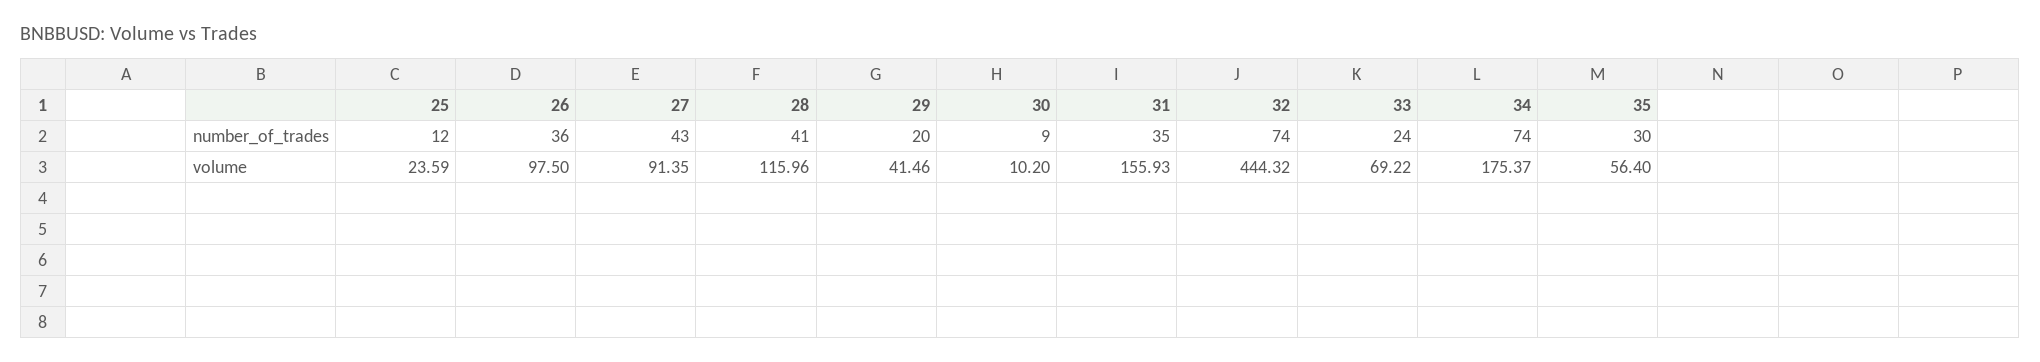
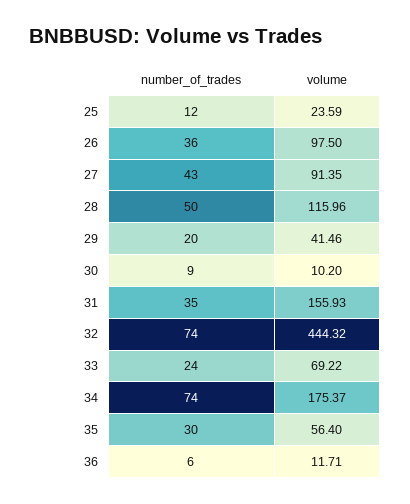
28, number_of_trades: 41 -> 50
36, number_of_trades: none -> 6
36, volume: none -> 11.71

